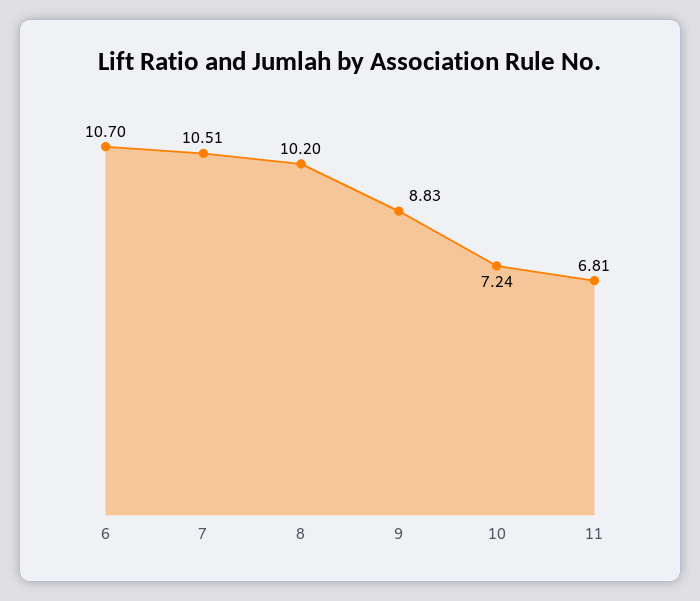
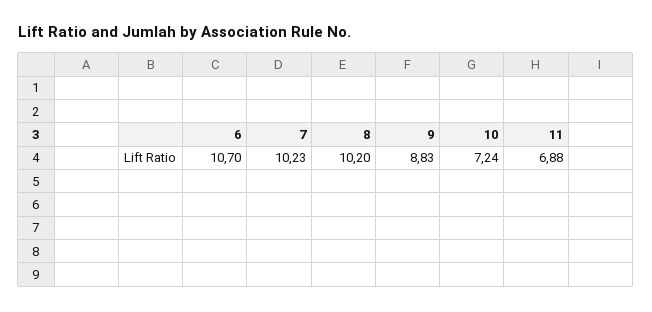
7: 10.51 -> 10.23
11: 6.81 -> 6.88

